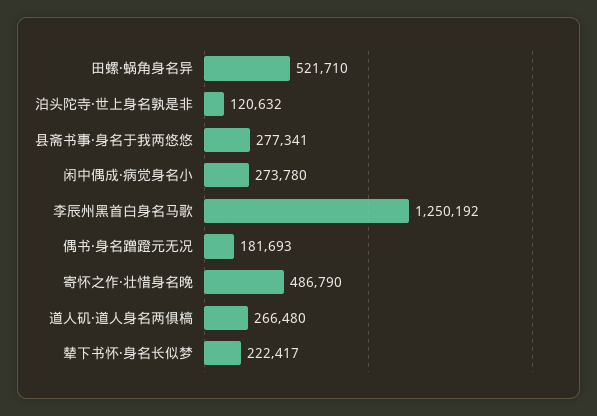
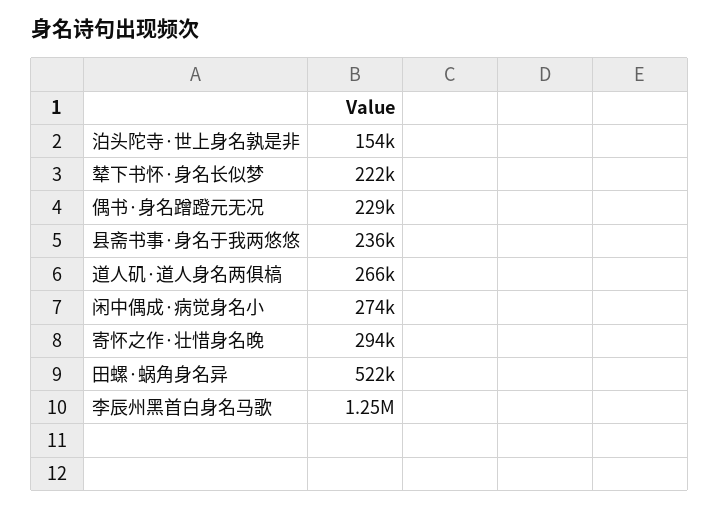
泊头陀寺·世上身名孰是非: 120632 -> 154000
县斋书事·身名于我两悠悠: 277341 -> 236000
偶书·身名蹭蹬元无况: 181693 -> 229000
寄怀之作·壮惜身名晚: 486790 -> 294000

